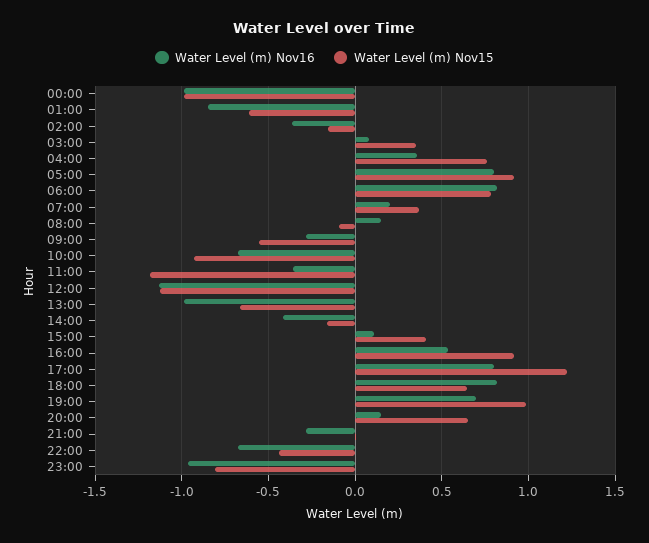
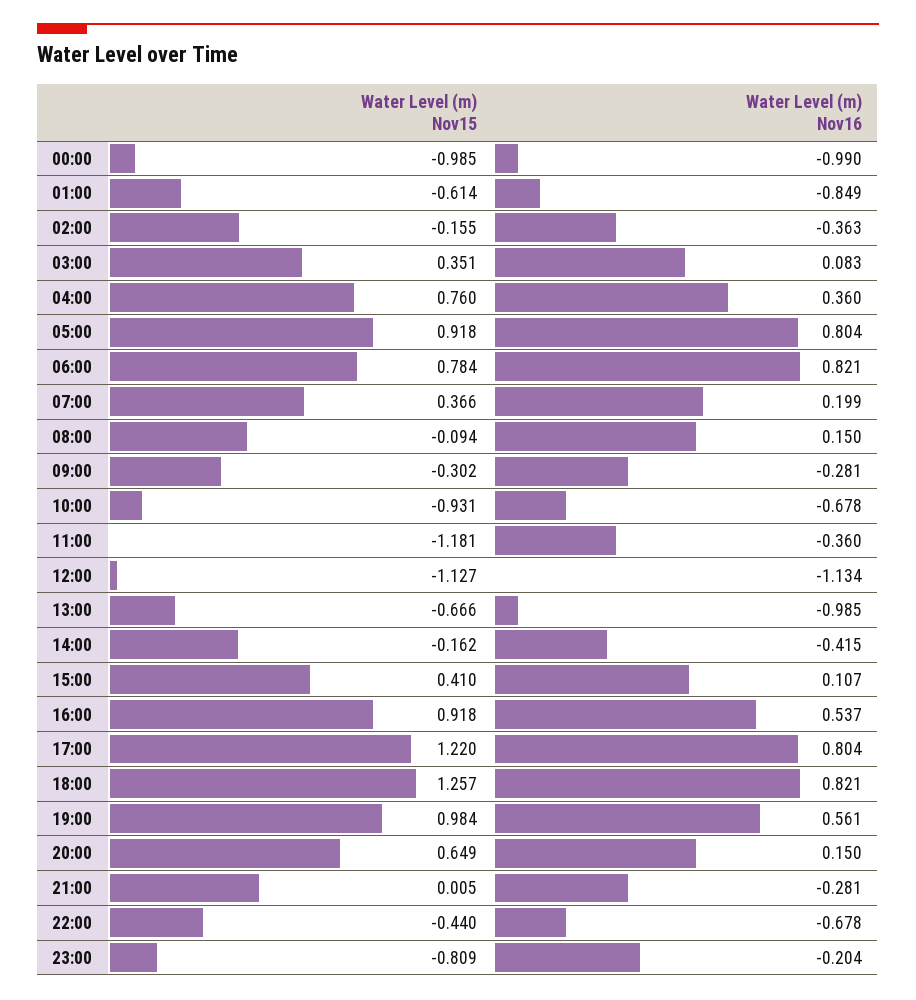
Water Level (m) Nov15, 09:00: -0.55 -> -0.302
Water Level (m) Nov15, 18:00: 0.65 -> 1.257
Water Level (m) Nov16, 19:00: 0.7 -> 0.561
Water Level (m) Nov16, 23:00: -0.95 -> -0.204

